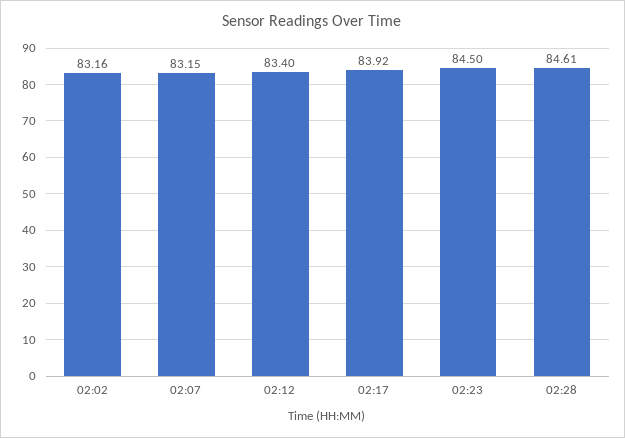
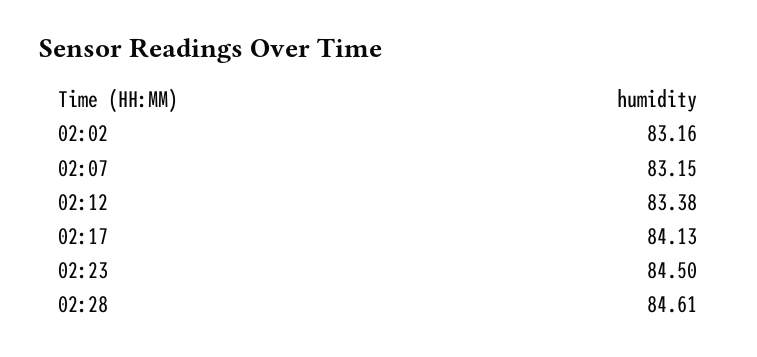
02:12: 83.4 -> 83.38
02:17: 83.92 -> 84.13

